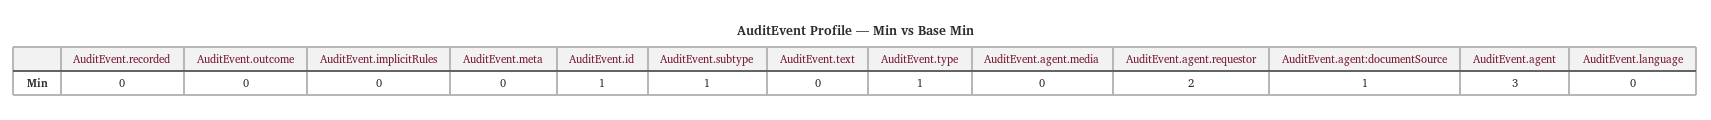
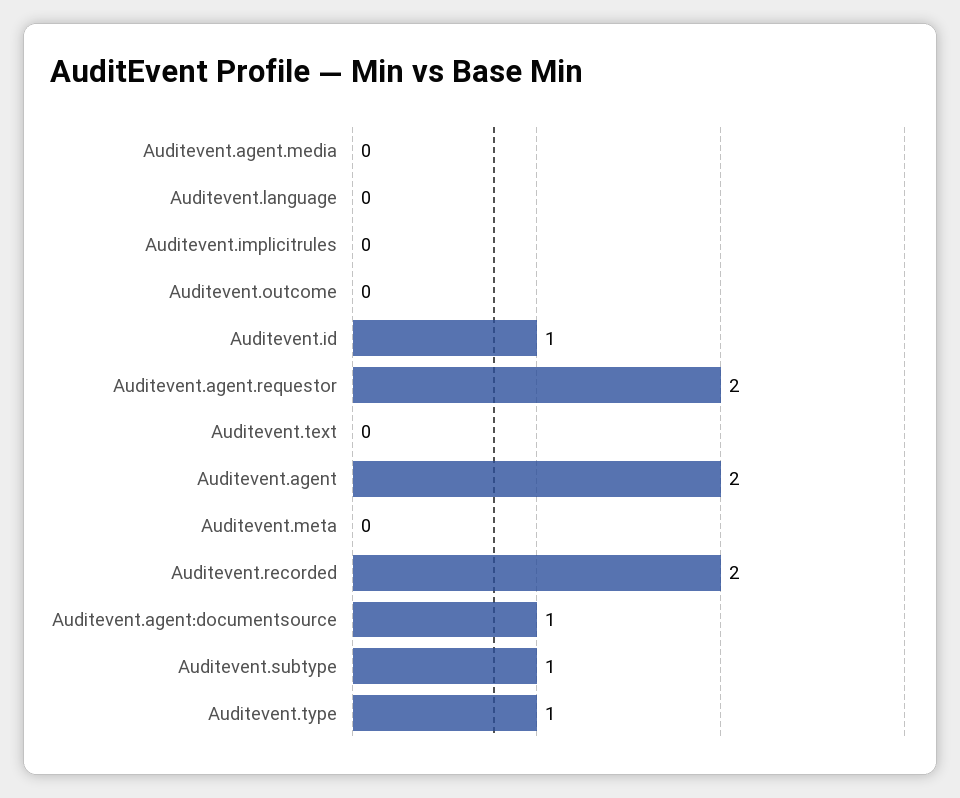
AuditEvent.recorded: 0 -> 2
AuditEvent.agent: 3 -> 2

